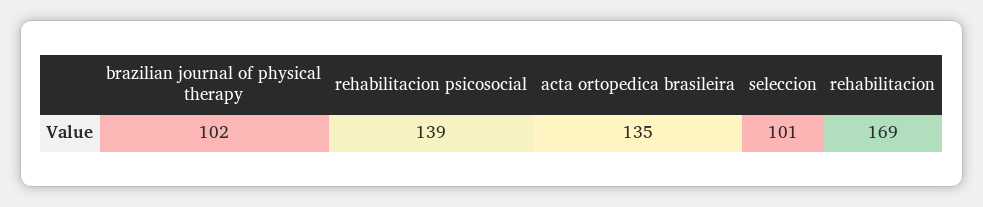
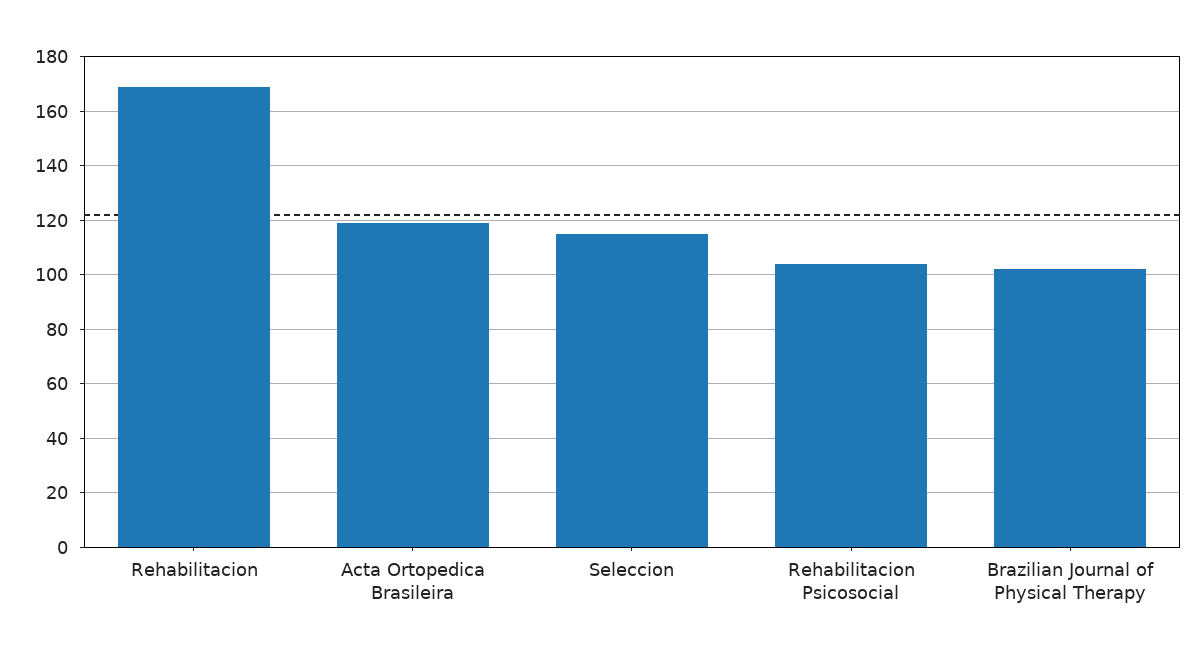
rehabilitacion psicosocial: 139 -> 105
acta ortopedica brasileira: 135 -> 120
seleccion: 101 -> 115

